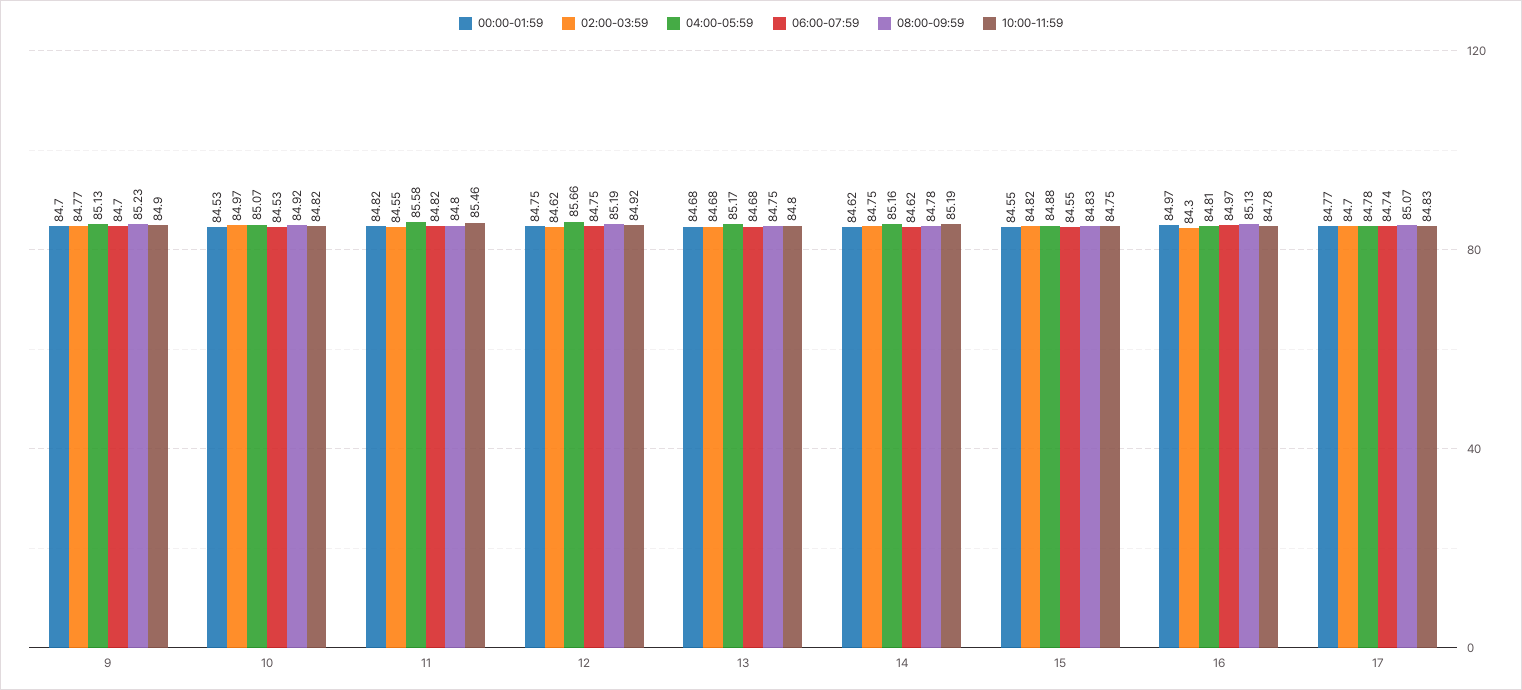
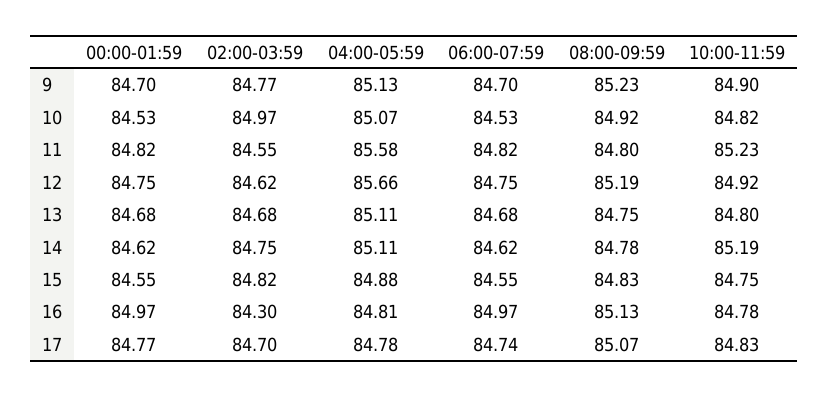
10:00-11:59, 11: 85.46 -> 85.23
04:00-05:59, 13: 85.17 -> 85.11
04:00-05:59, 14: 85.16 -> 85.11

